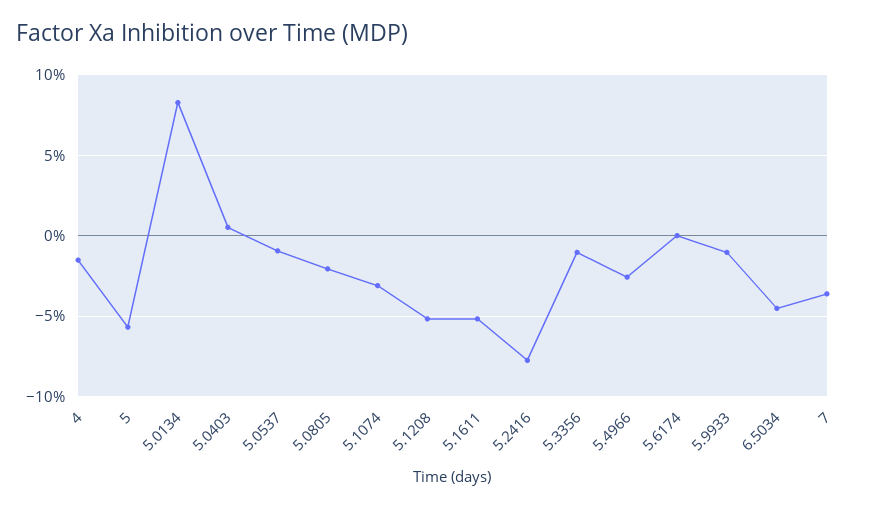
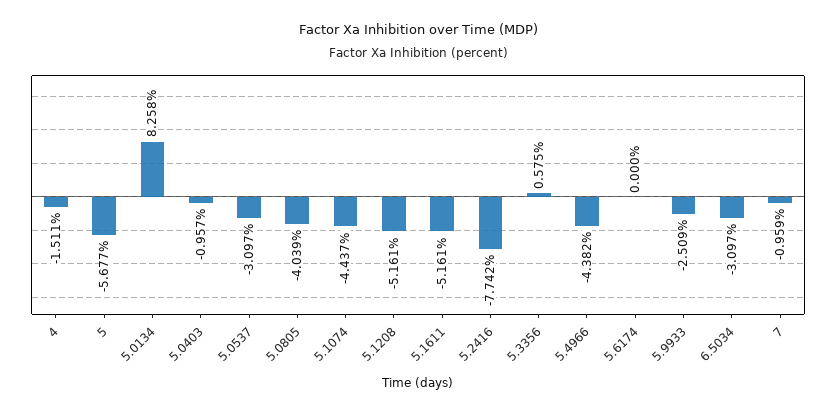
5.0403: 0.5 -> -0.957
5.0537: -1 -> -3.097
5.0805: -2 -> -4.039
5.1074: -3 -> -4.437
5.3356: -1 -> 0.575
5.4966: -2.5 -> -4.382
5.9933: -1 -> -2.509
6.5034: -4.5 -> -3.097
7: -3.5 -> -0.959

